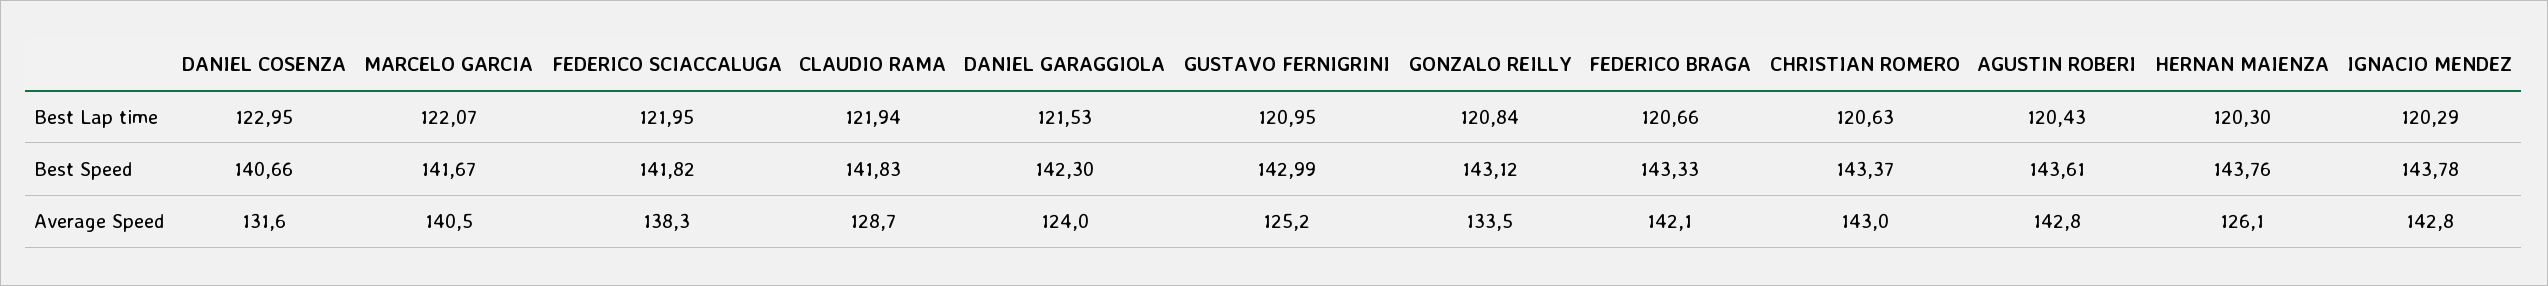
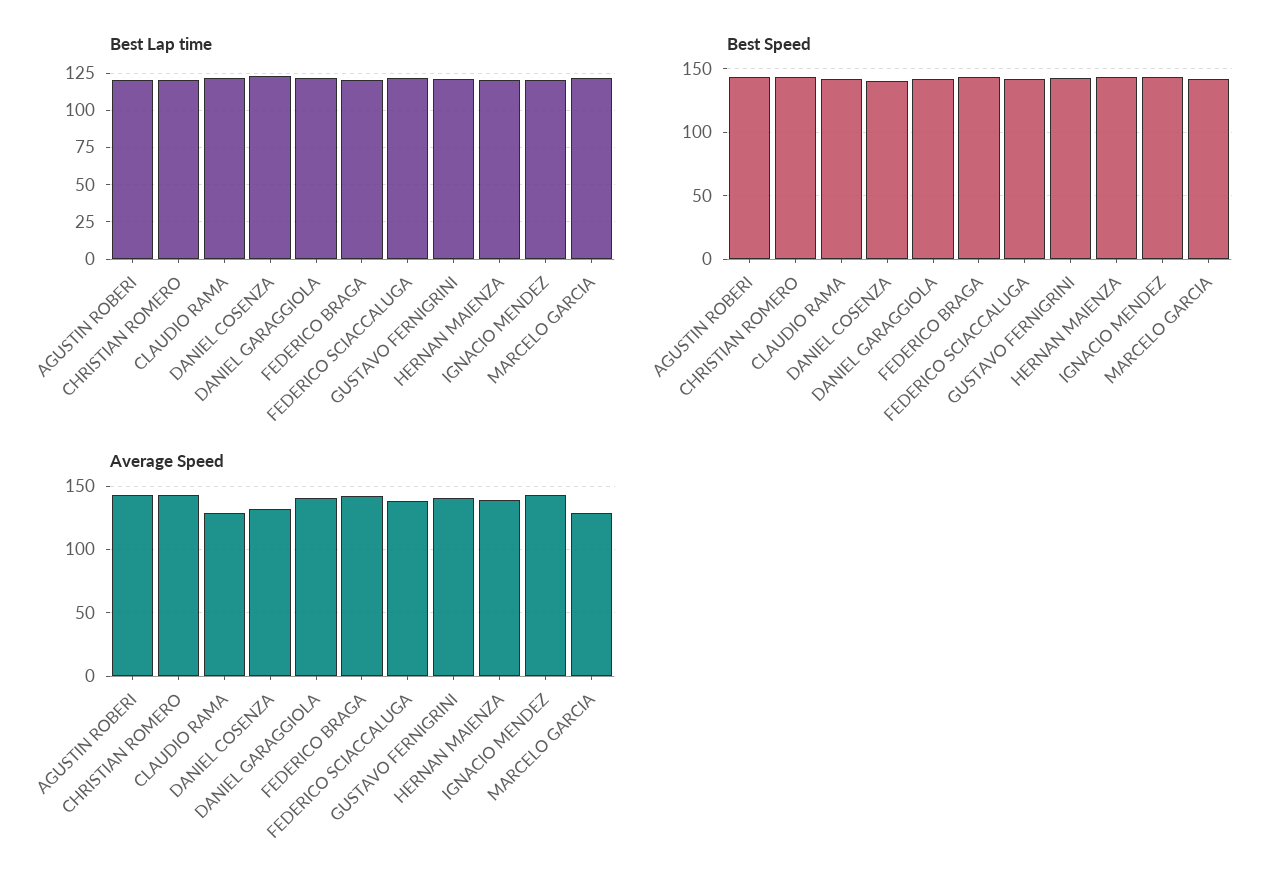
Best Lap time, GONZALO REILLY: 120.84 -> none
Best Speed, GONZALO REILLY: 143.12 -> none
Average Speed, MARCELO GARCIA: 140.5 -> 130
Average Speed, DANIEL GARAGGIOLA: 124 -> 140
Average Speed, GUSTAVO FERNIGRINI: 125.2 -> 140
Average Speed, GONZALO REILLY: 133.5 -> none
Average Speed, HERNAN MAIENZA: 126.1 -> 140

